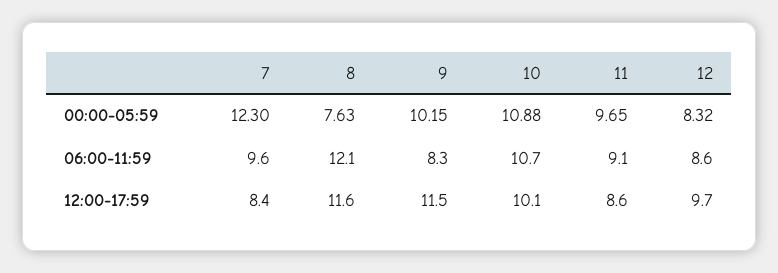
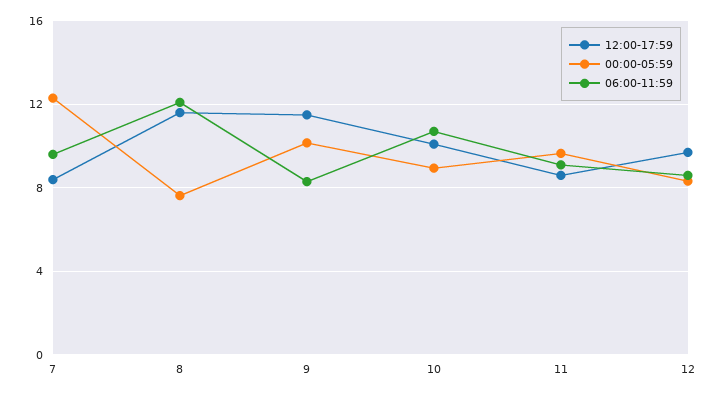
00:00-05:59, 10: 10.88 -> 9

